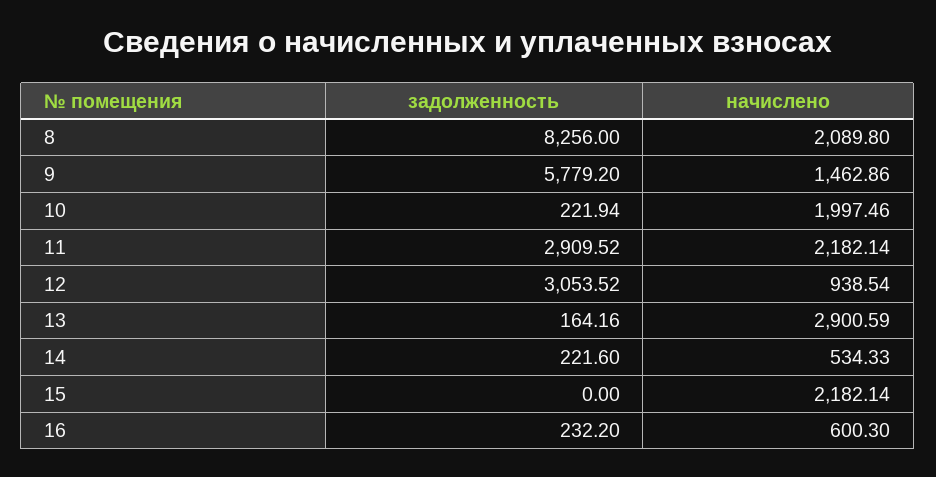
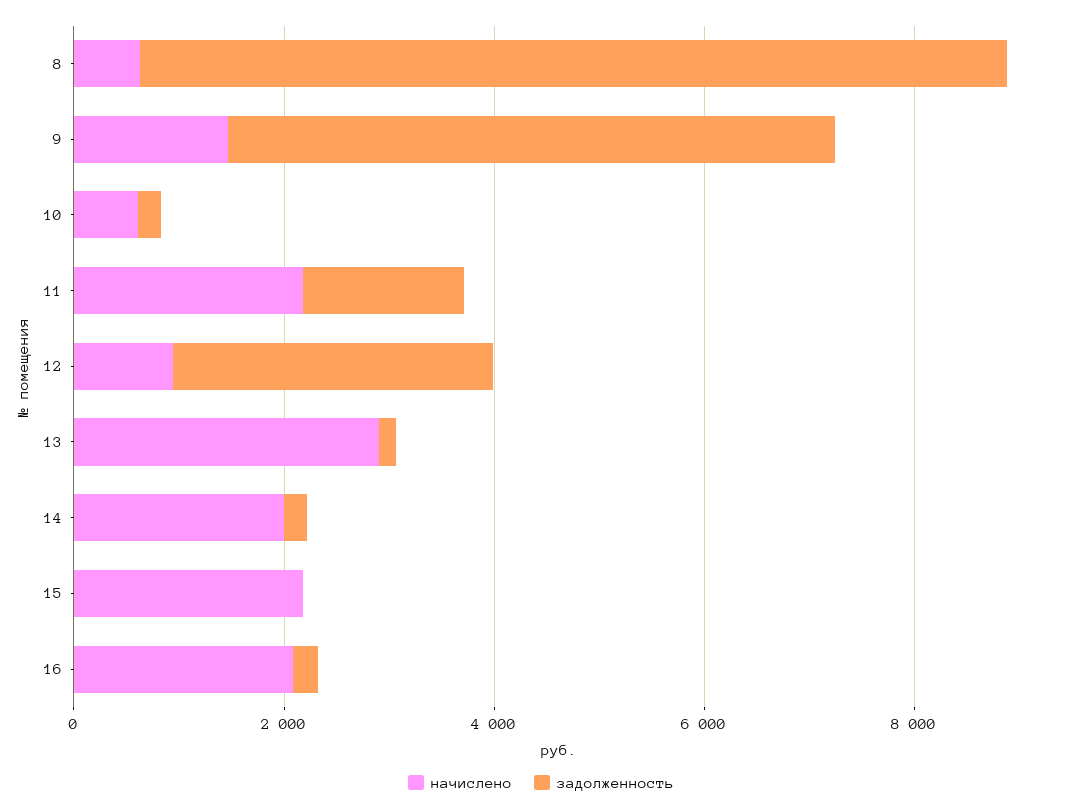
начислено, 8: 2089.8 -> 500
начислено, 10: 1997.46 -> 500
задолженность, 11: 2909.52 -> 1500
начислено, 14: 534.33 -> 2000
начислено, 16: 600.3 -> 2000

